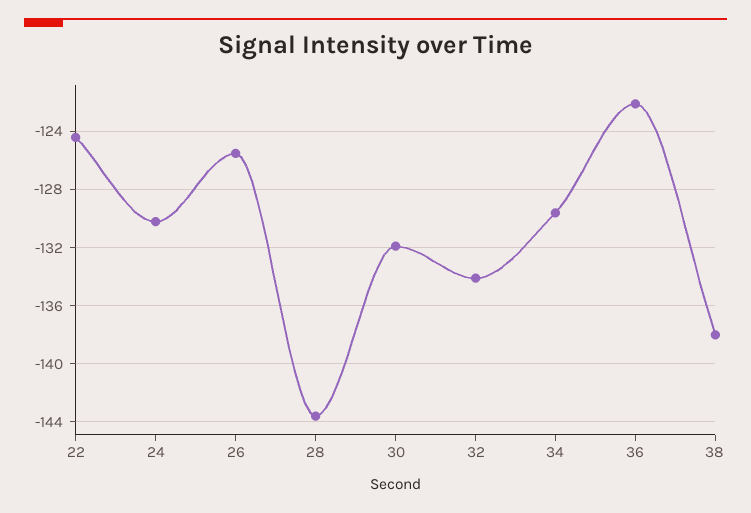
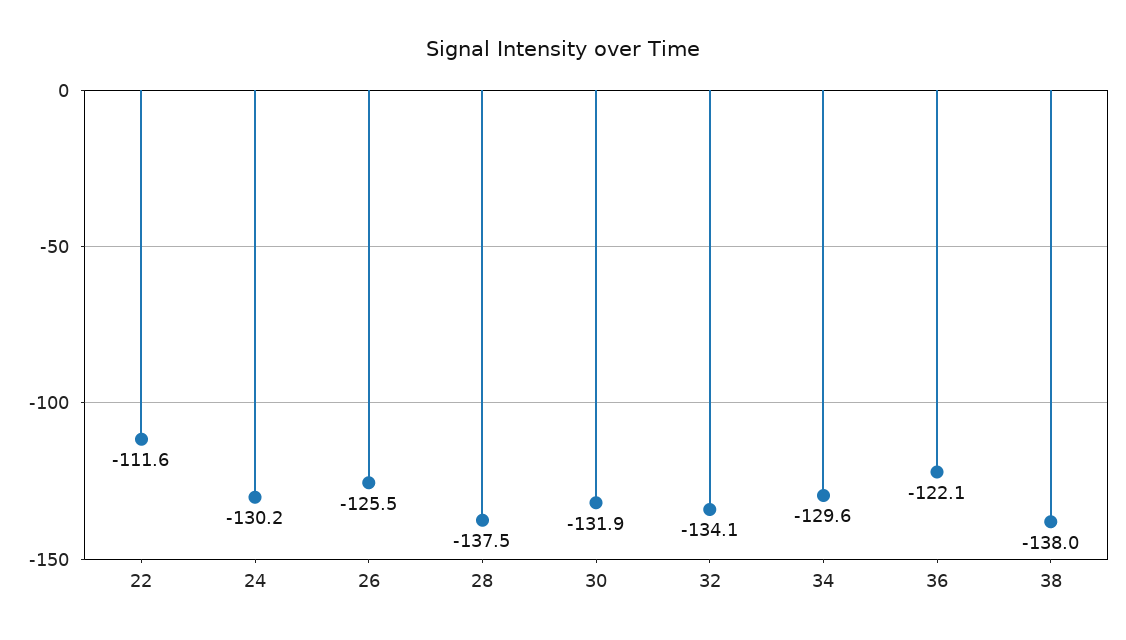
22: -124.5 -> -111.6
28: -143.5 -> -137.5

